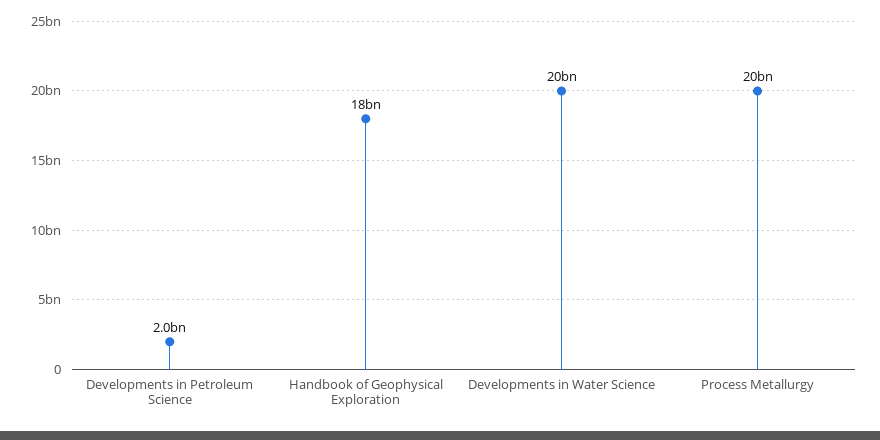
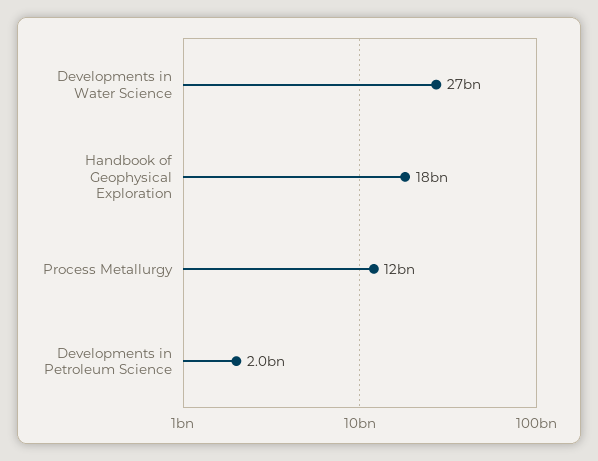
Developments in Water Science: 20000000000 -> 27000000000
Process Metallurgy: 20000000000 -> 12000000000

